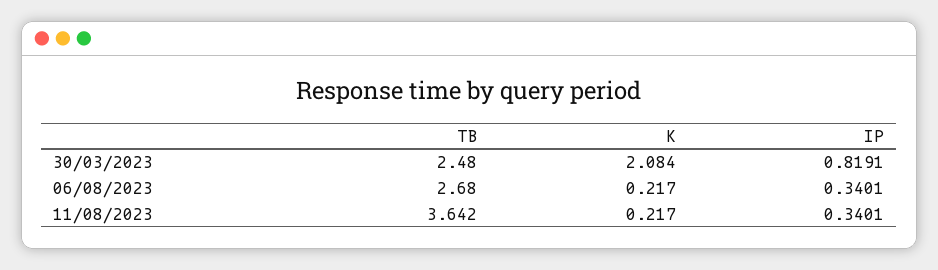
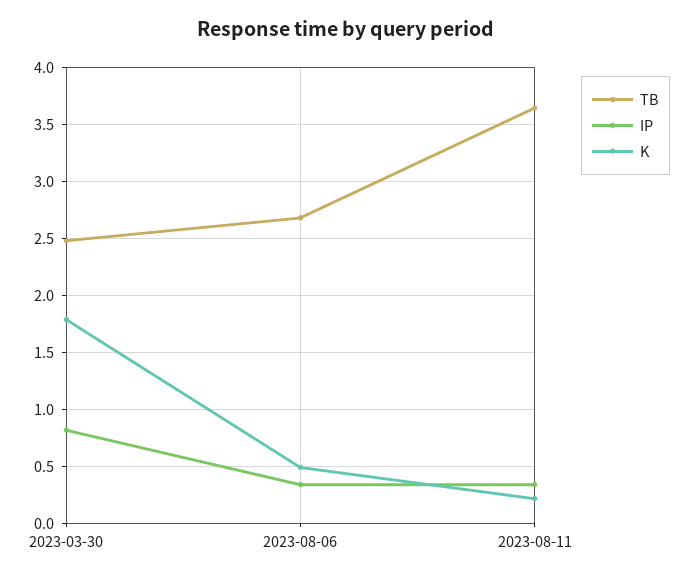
K, 30/03/2023: 2.084 -> 1.8
K, 06/08/2023: 0.217 -> 0.5

